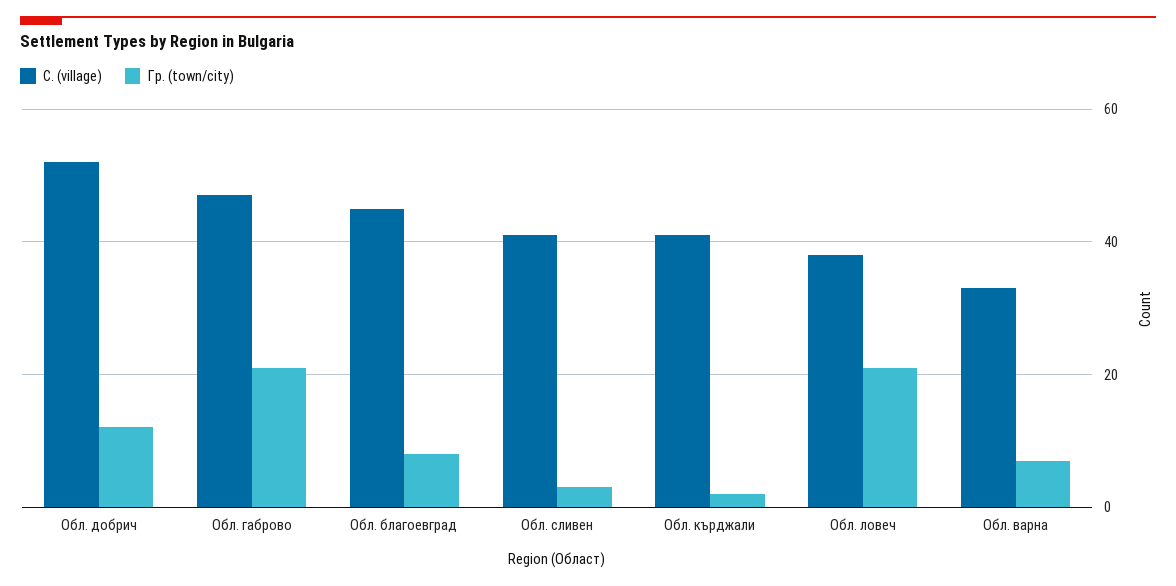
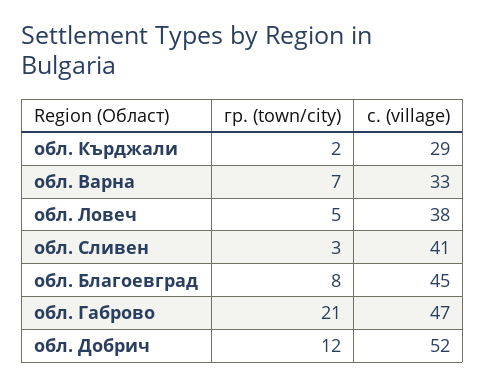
С. (village), Обл. кърджали: 40 -> 29
Гр. (town/city), Обл. ловеч: 20 -> 5

